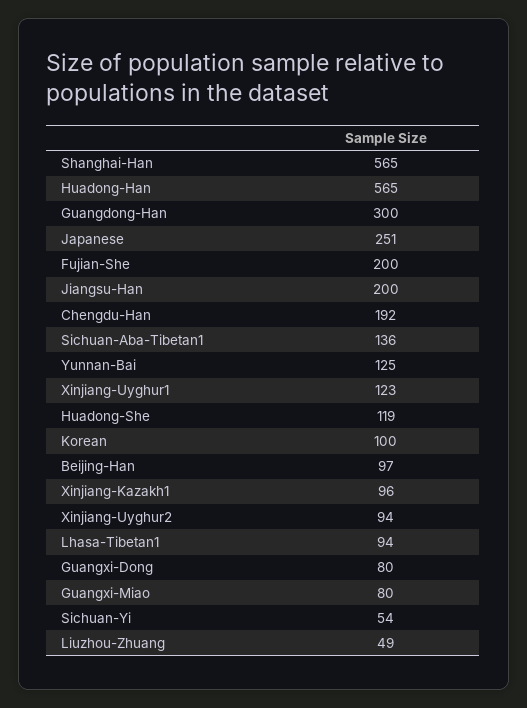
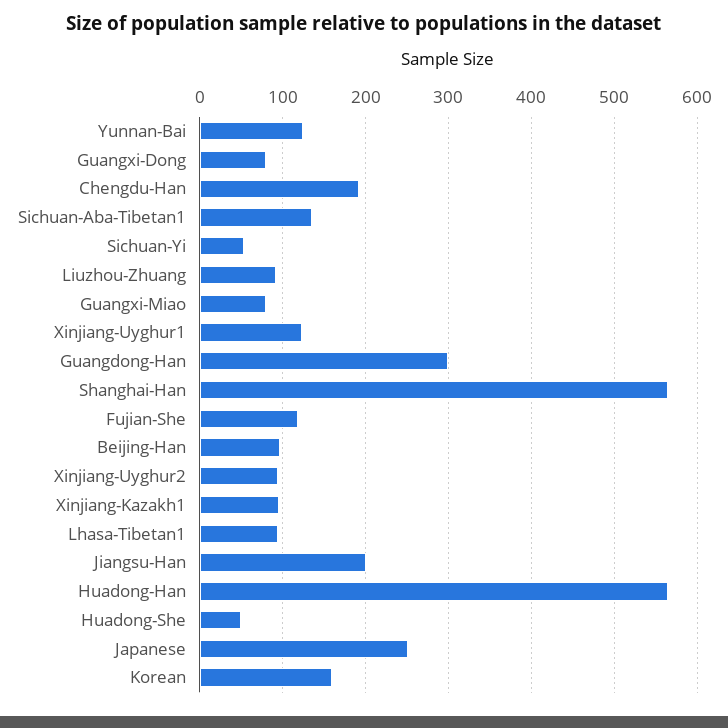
Fujian-She: 200 -> 120
Huadong-She: 119 -> 50
Korean: 100 -> 160
Liuzhou-Zhuang: 49 -> 90

